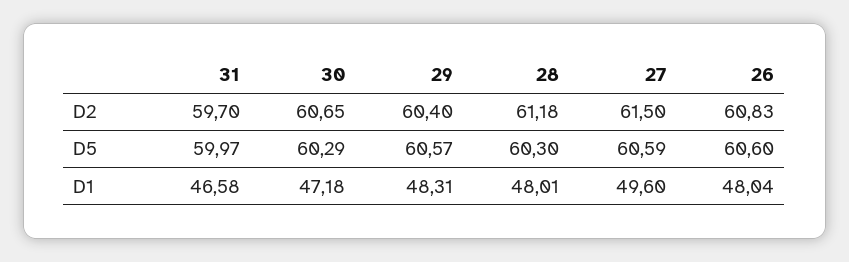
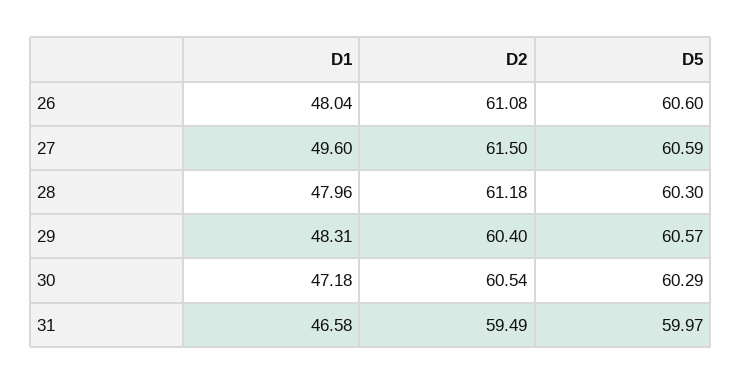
31, D2: 59.7 -> 59.49
30, D2: 60.65 -> 60.54
26, D2: 60.83 -> 61.08
28, D1: 48.01 -> 47.96

